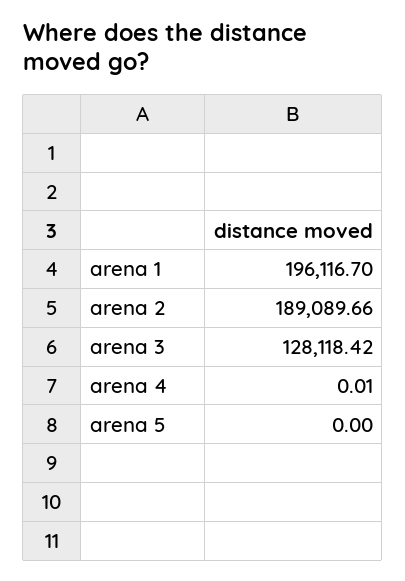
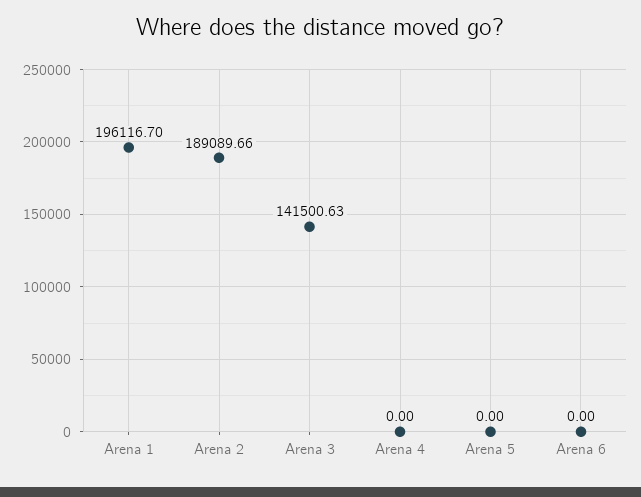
arena 3: 128118.42 -> 141500.63
arena 4: 0.01 -> 0
Arena 6: none -> 0

